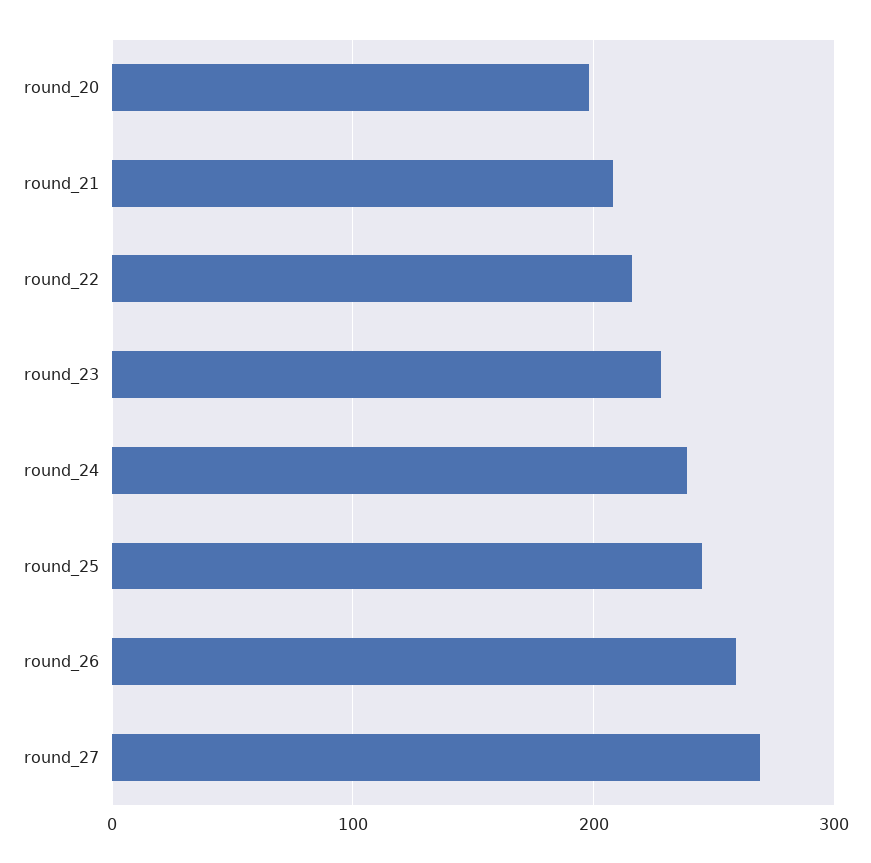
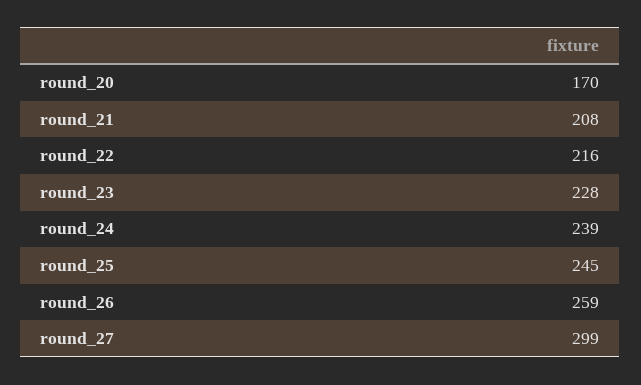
round_20: 200 -> 170
round_27: 270 -> 299

